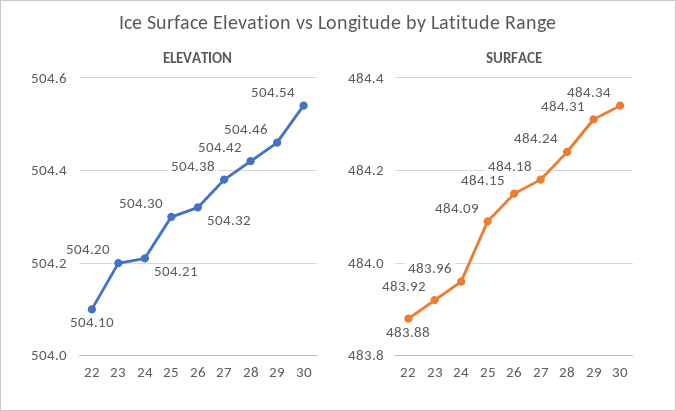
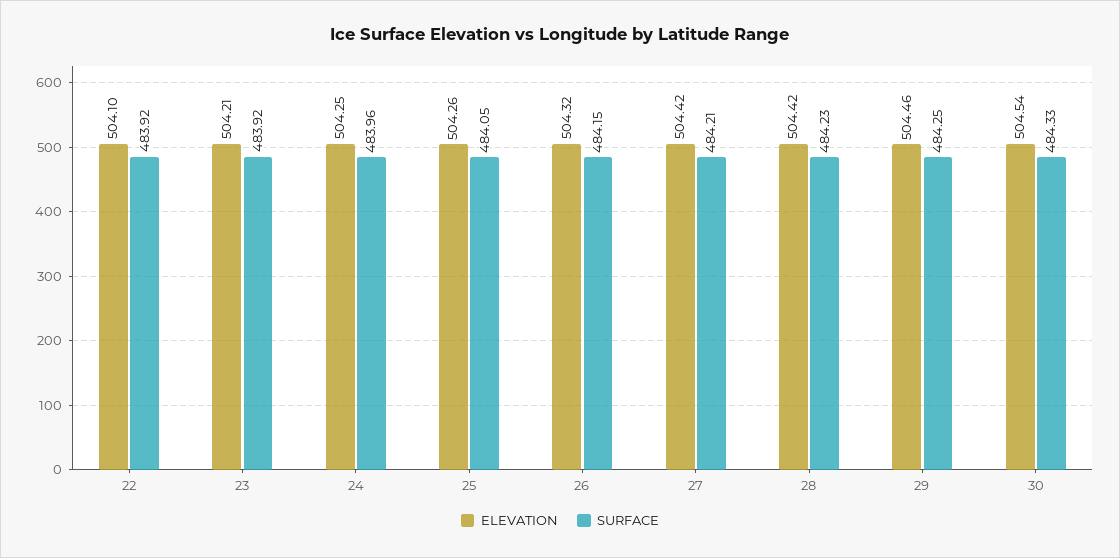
ELEVATION, 23: 504.2 -> 504.21
ELEVATION, 24: 504.21 -> 504.25
ELEVATION, 25: 504.3 -> 504.26
ELEVATION, 27: 504.38 -> 504.42
SURFACE, 22: 483.88 -> 483.92
SURFACE, 25: 484.09 -> 484.05
SURFACE, 27: 484.18 -> 484.21
SURFACE, 28: 484.24 -> 484.23
SURFACE, 29: 484.31 -> 484.25
SURFACE, 30: 484.34 -> 484.33

